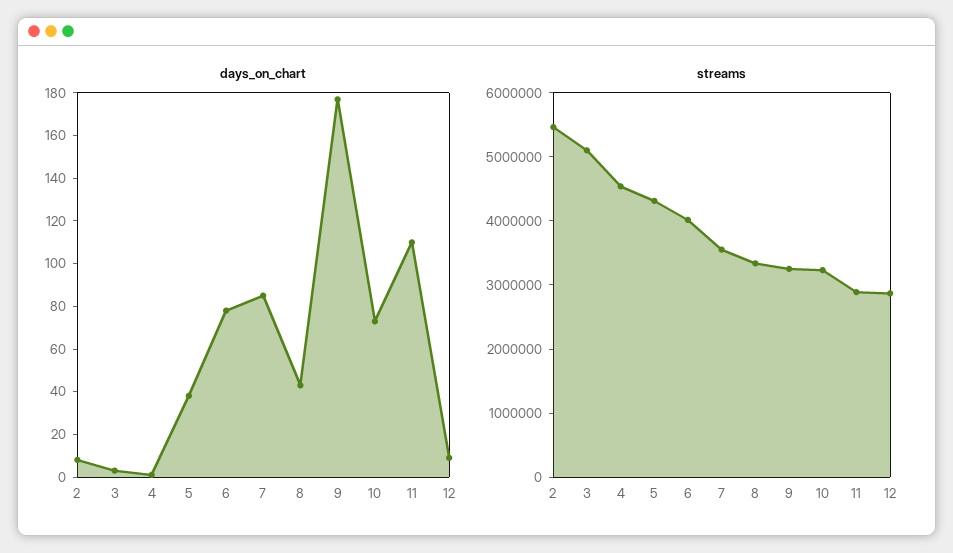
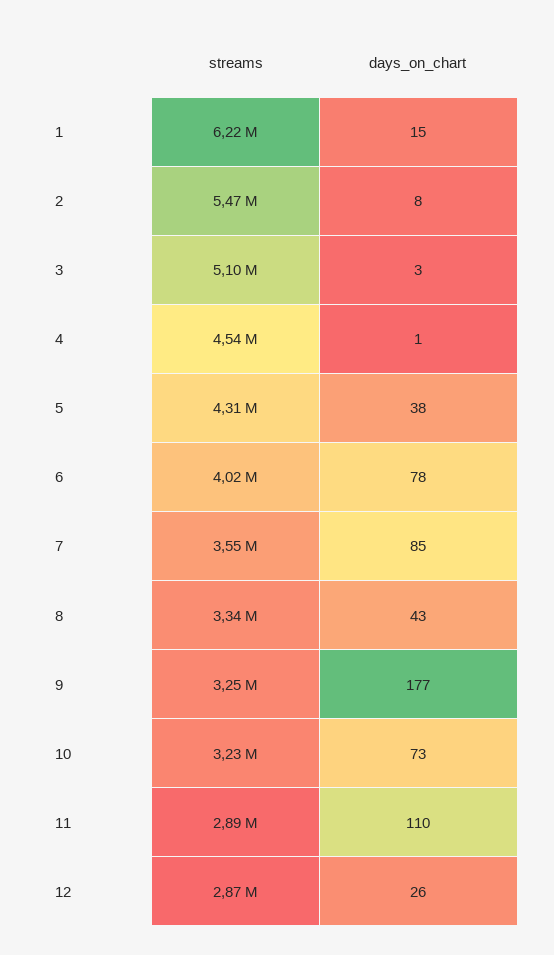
days_on_chart, 12: 10 -> 26
streams, 1: none -> 6220000
days_on_chart, 1: none -> 15

